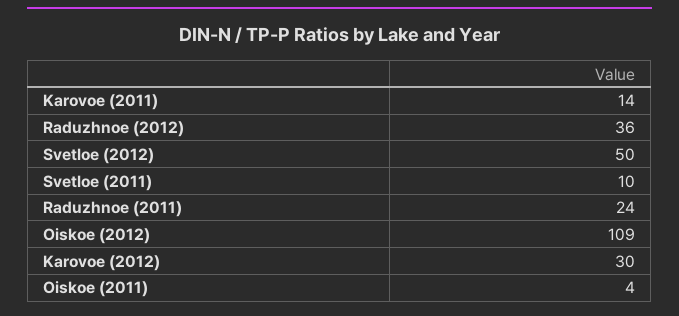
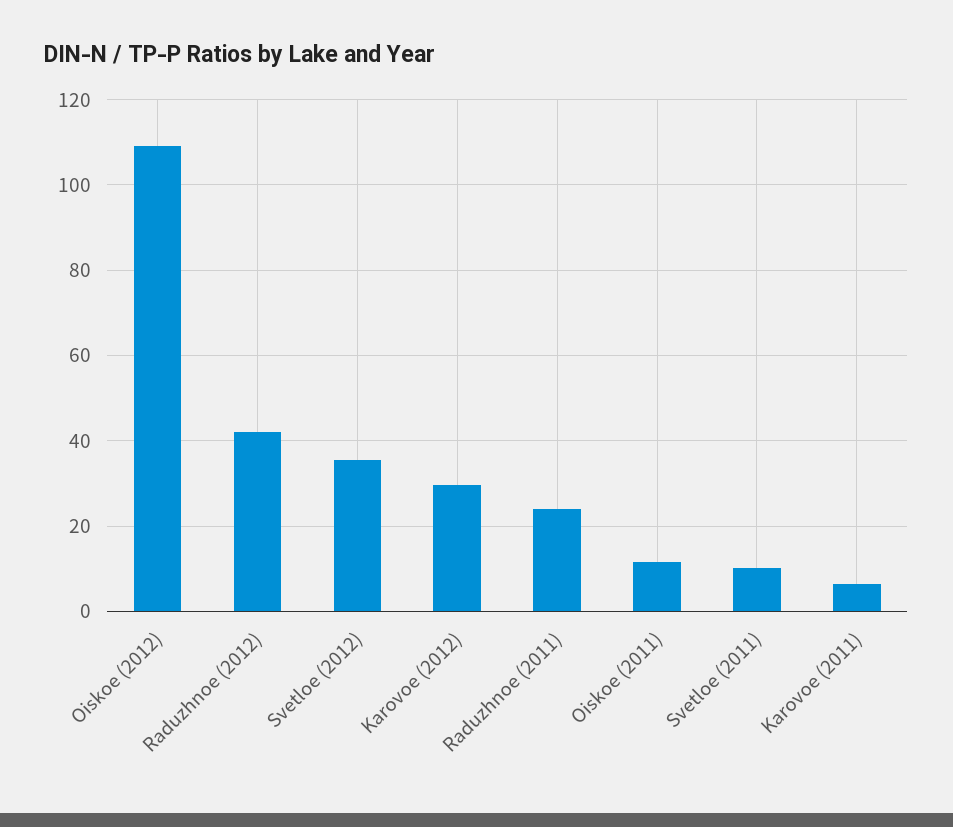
Karovoe (2011): 14 -> 6
Raduzhnoe (2012): 36 -> 42
Svetloe (2012): 50 -> 36
Oiskoe (2011): 4 -> 12

